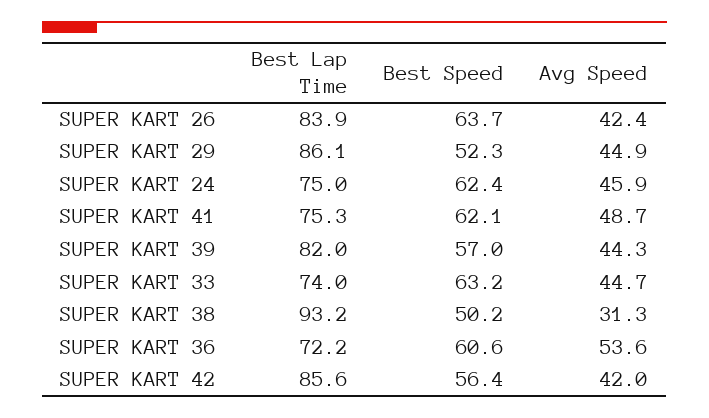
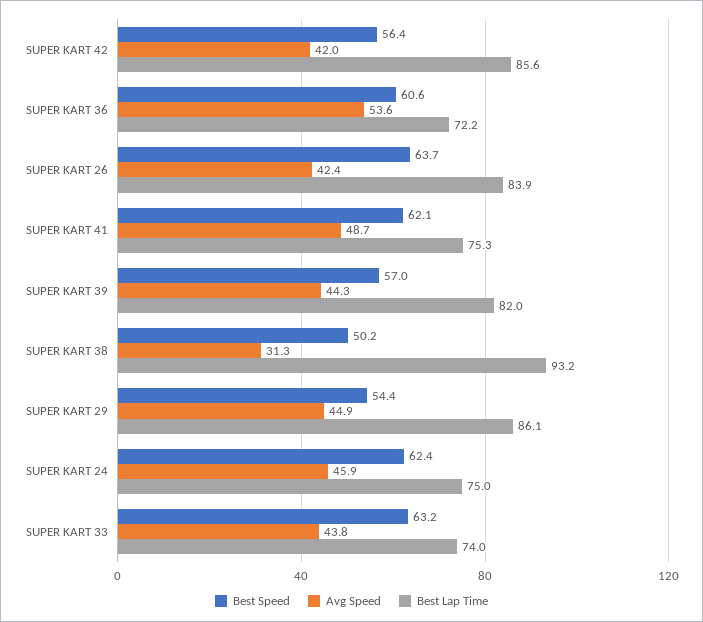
Best Speed, SUPER KART 29: 52.3 -> 54.4
Avg Speed, SUPER KART 33: 44.7 -> 43.8

